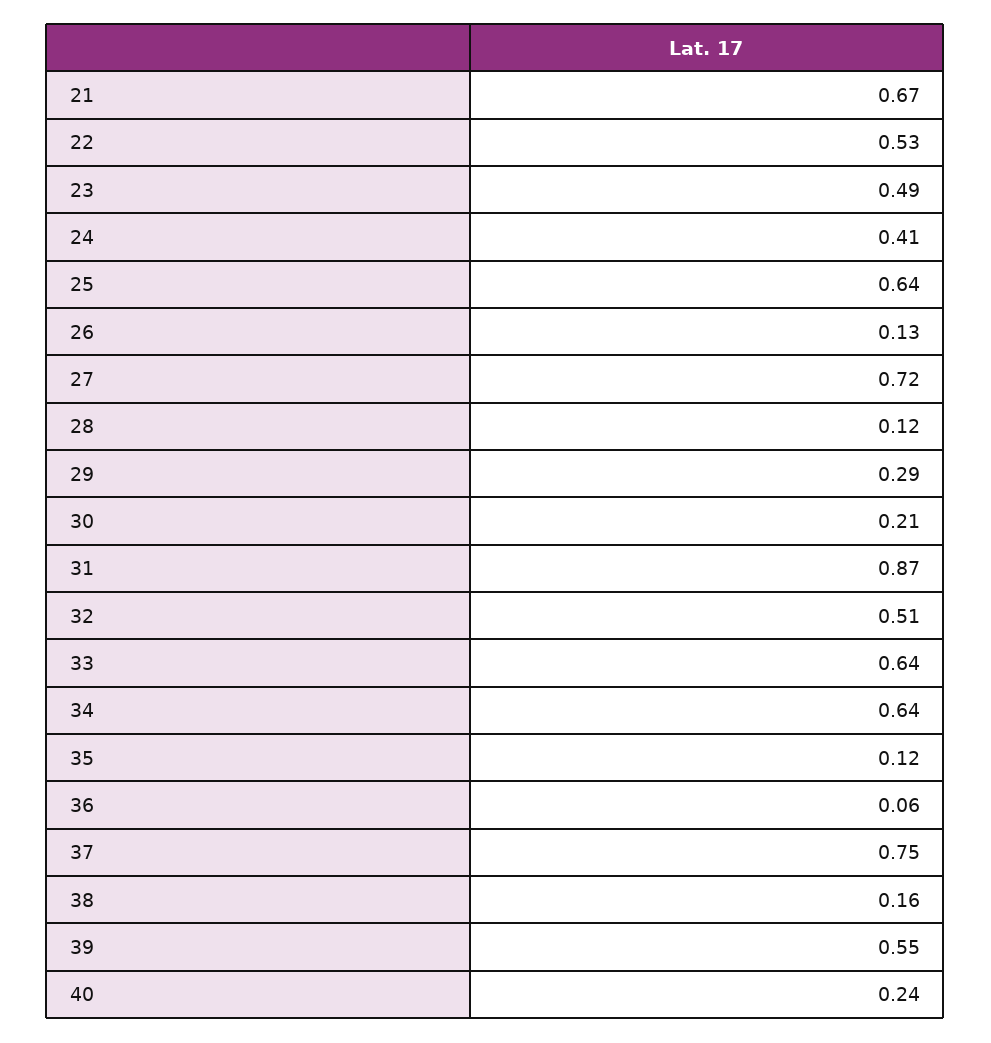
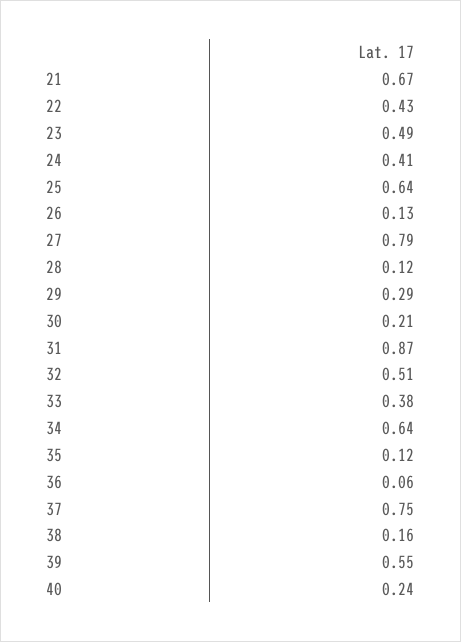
22: 0.53 -> 0.43
27: 0.72 -> 0.79
33: 0.64 -> 0.38

